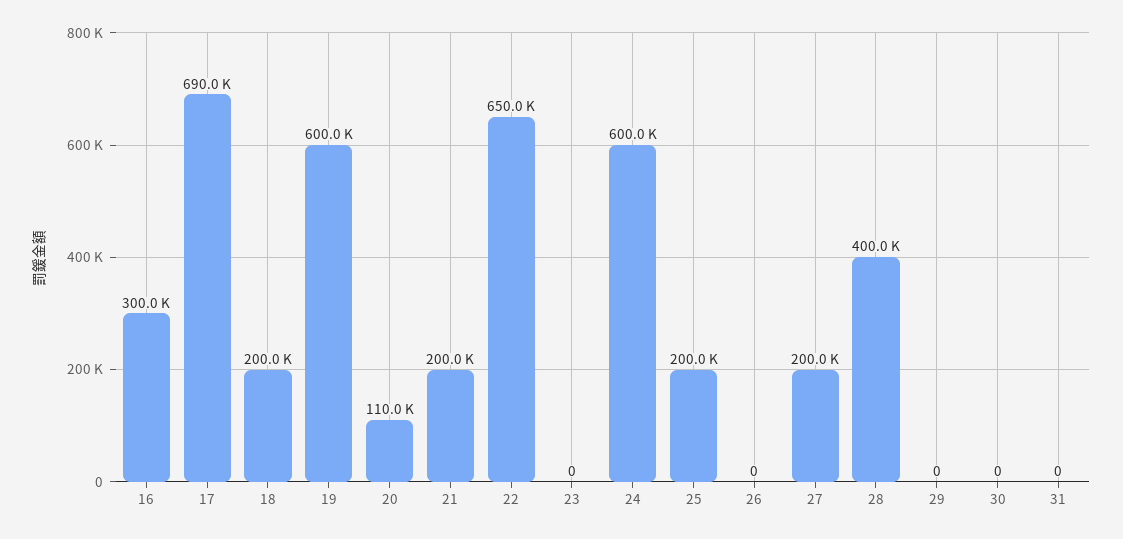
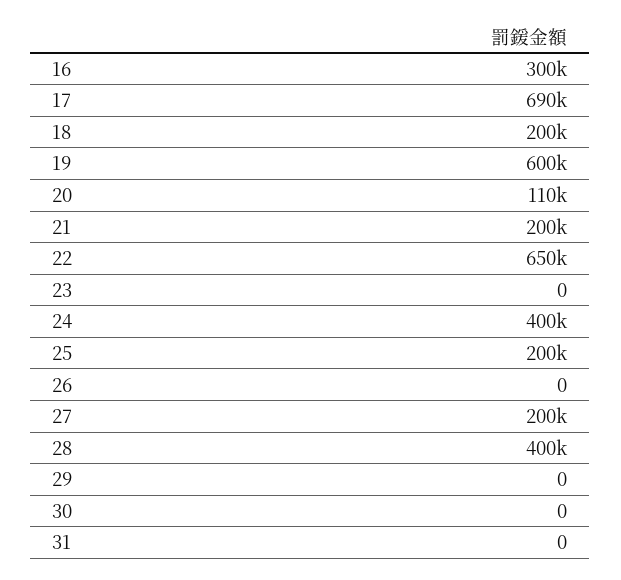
24: 600000 -> 400000

